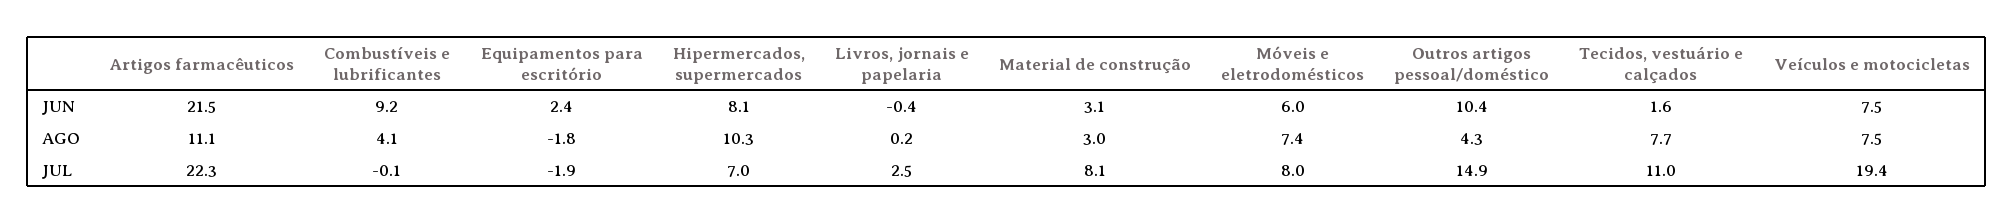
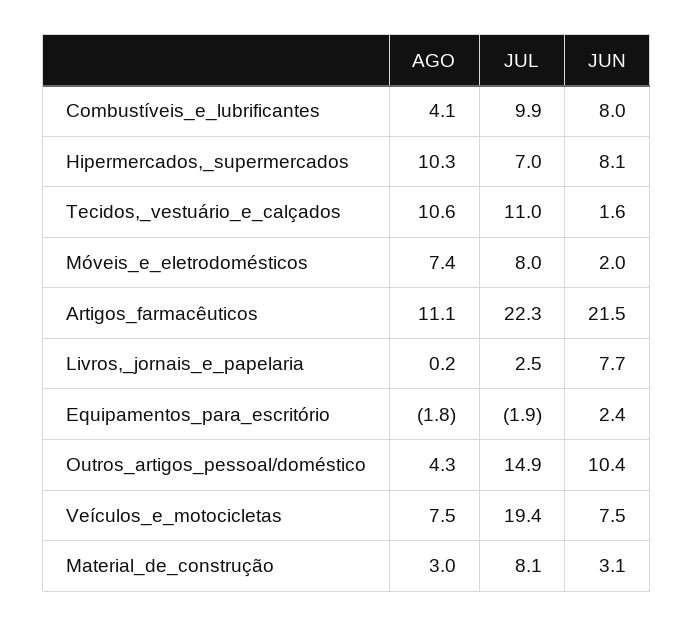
Combustíveis e lubrificantes, JUN: 9.2 -> 8
Livros, jornais e papelaria, JUN: -0.4 -> 7.7
Móveis e eletrodomésticos, JUN: 6 -> 2
Tecidos, vestuário e calçados, AGO: 7.7 -> 10.6
Combustíveis e lubrificantes, JUL: -0.1 -> 9.9

